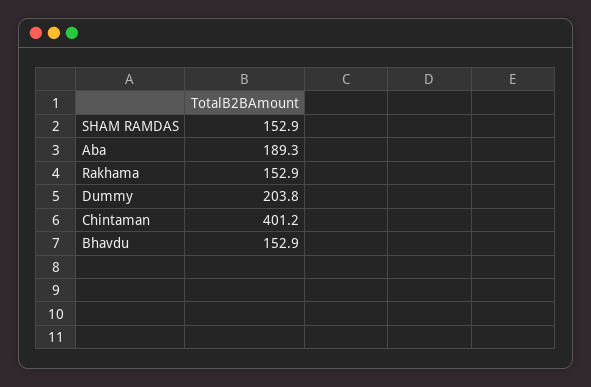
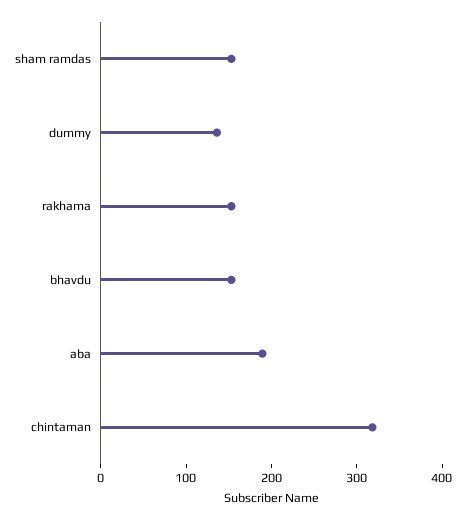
Dummy: 203.8 -> 140
Chintaman: 401.2 -> 320

